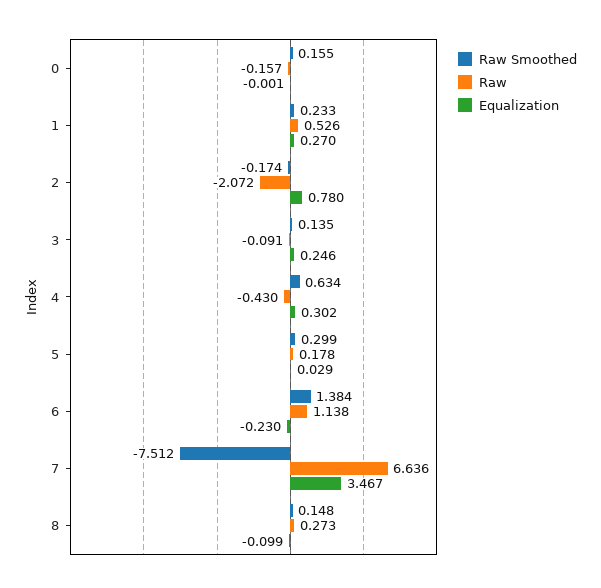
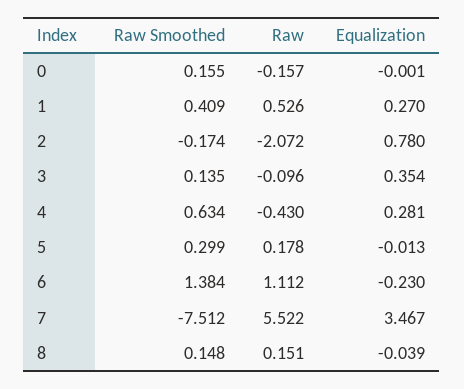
Raw Smoothed, 1: 0.233 -> 0.409
Raw, 3: -0.091 -> -0.096
Equalization, 3: 0.246 -> 0.354
Equalization, 4: 0.302 -> 0.281
Equalization, 5: 0.029 -> -0.013
Raw, 6: 1.138 -> 1.112
Raw, 7: 6.636 -> 5.522
Raw, 8: 0.273 -> 0.151
Equalization, 8: -0.099 -> -0.039

